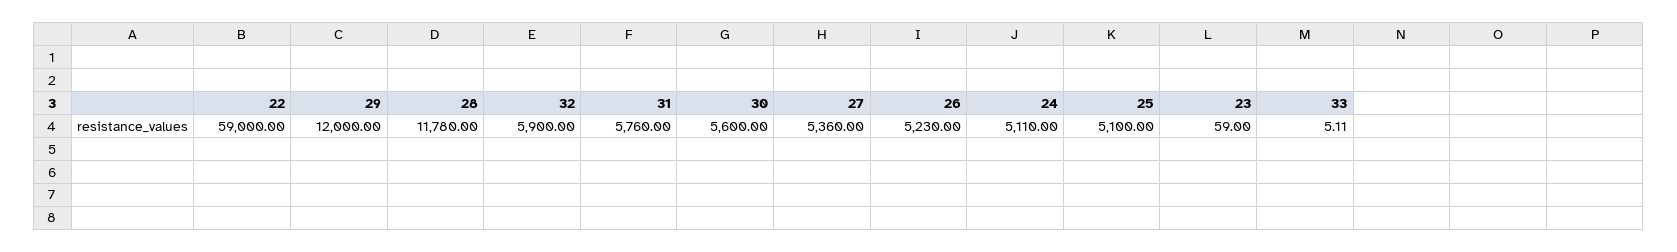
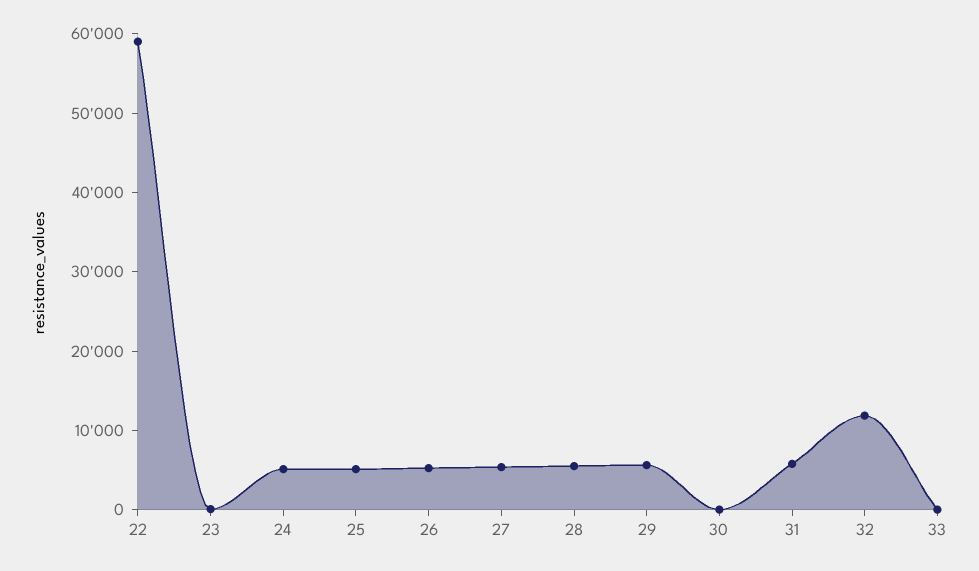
29: 12000 -> 6000
28: 11780 -> 6000
32: 5900 -> 12000
30: 5600 -> 0

